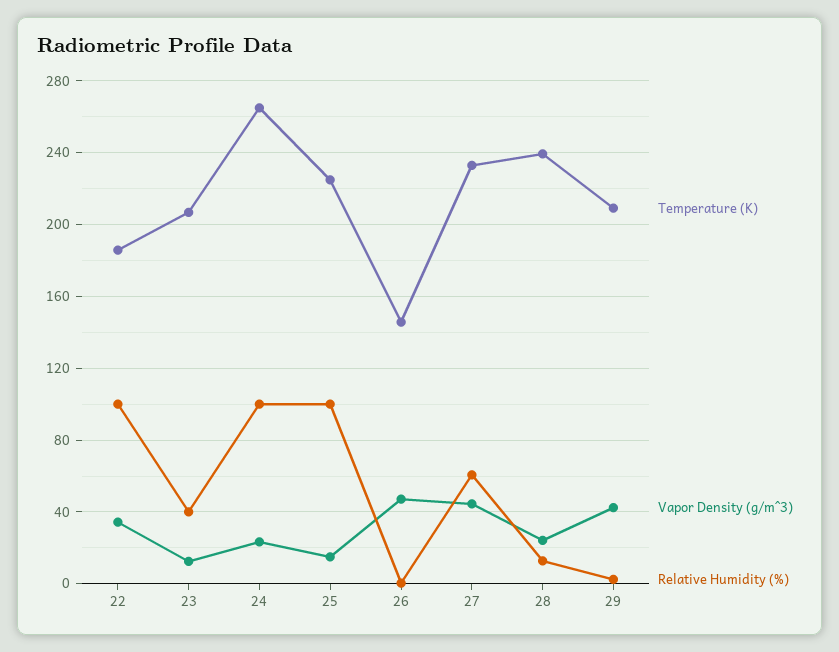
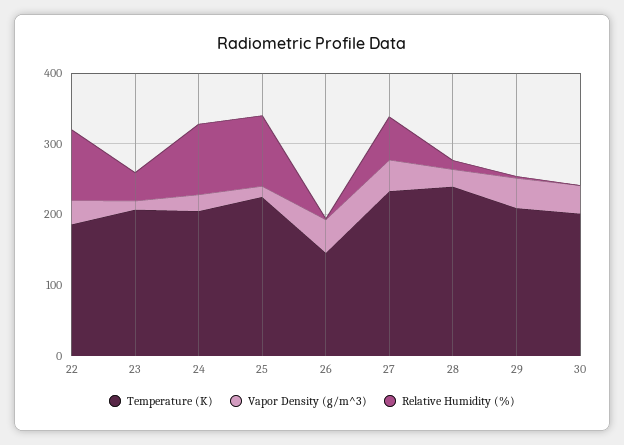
Temperature (K), 24: 265 -> 200
Temperature (K), 30: none -> 200
Vapor Density (g/m^3), 30: none -> 40
Relative Humidity (%), 30: none -> 0

